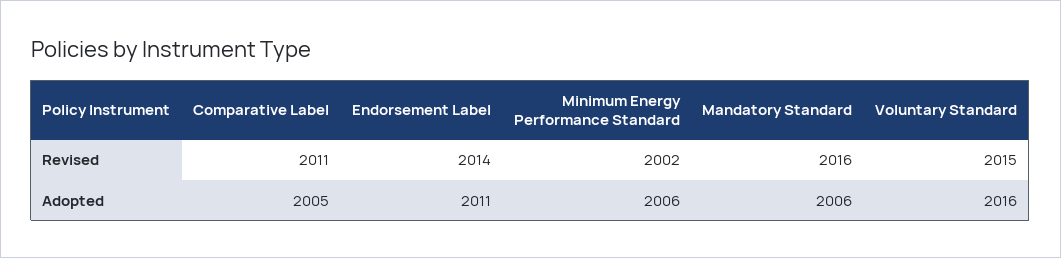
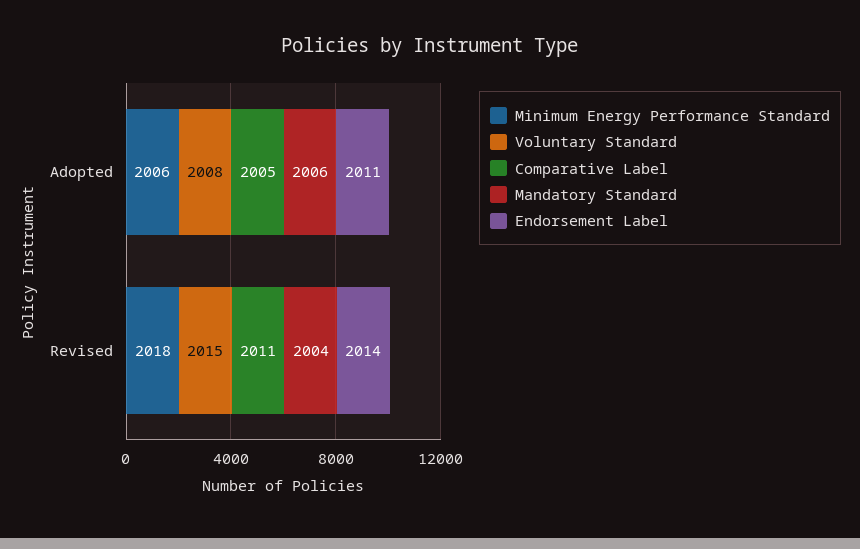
Minimum Energy Performance Standard, Revised: 2002 -> 2018
Mandatory Standard, Revised: 2016 -> 2004
Voluntary Standard, Adopted: 2016 -> 2008

